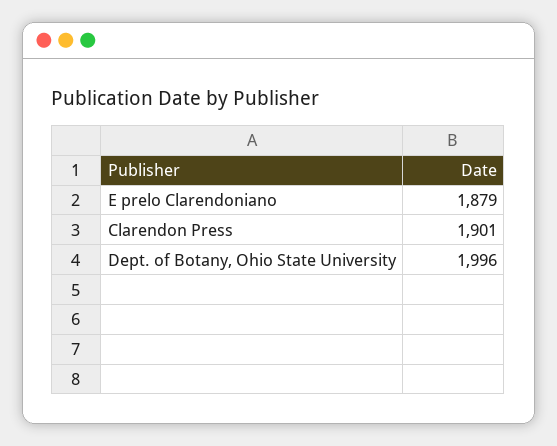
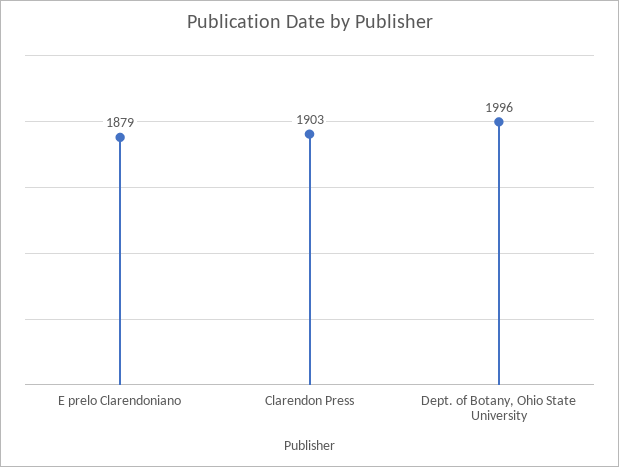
Clarendon Press: 1901 -> 1903

